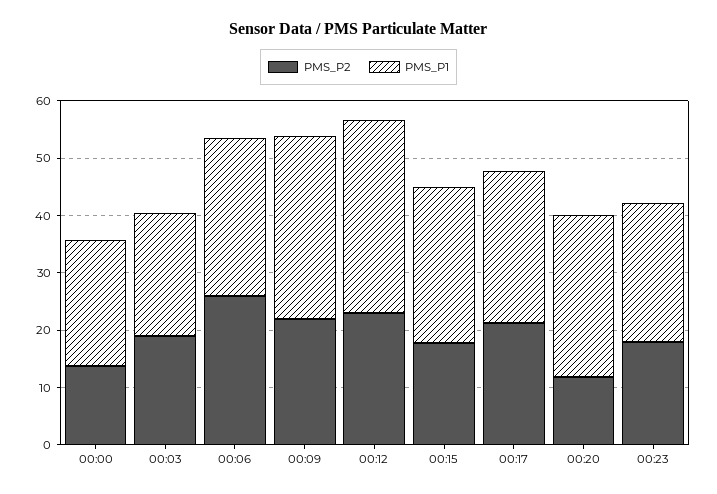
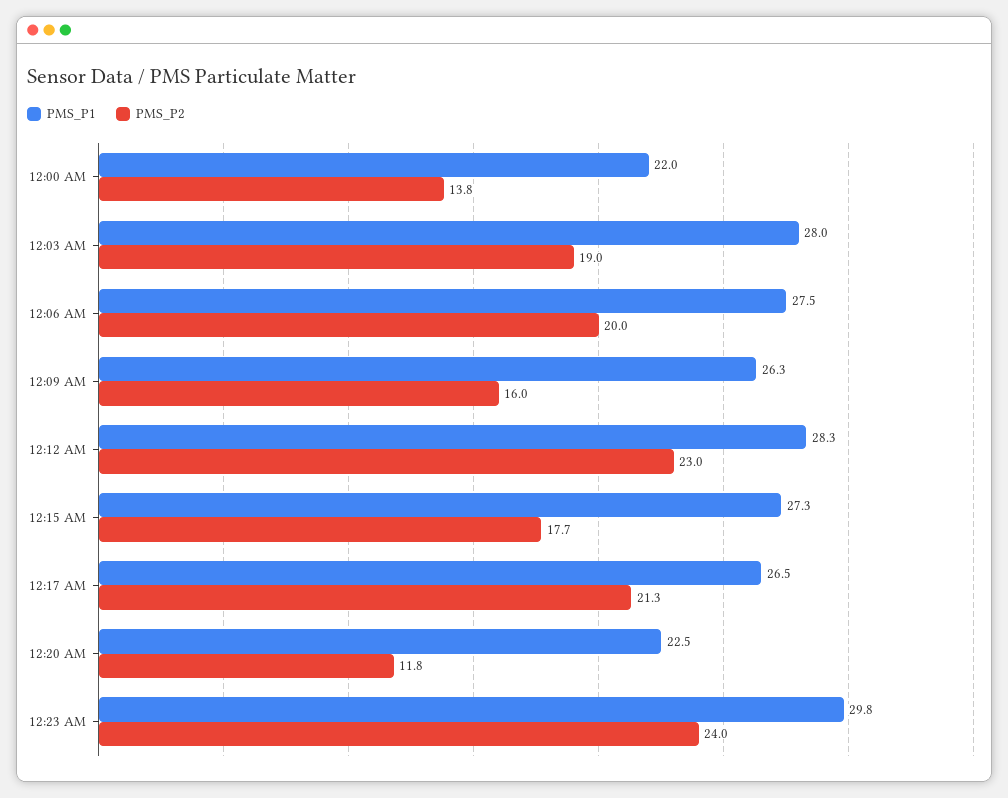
PMS_P1, 00:03: 22 -> 28
PMS_P2, 00:06: 26 -> 20
PMS_P2, 00:09: 22 -> 16
PMS_P1, 00:09: 32 -> 26.3
PMS_P1, 00:12: 34 -> 28.3
PMS_P1, 00:20: 28 -> 22.5
PMS_P2, 00:23: 18 -> 24
PMS_P1, 00:23: 24 -> 29.8

